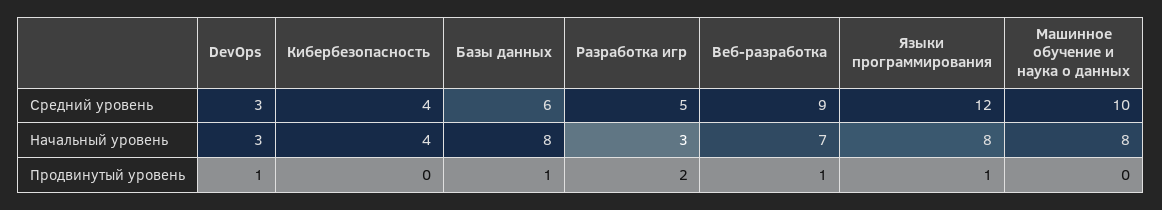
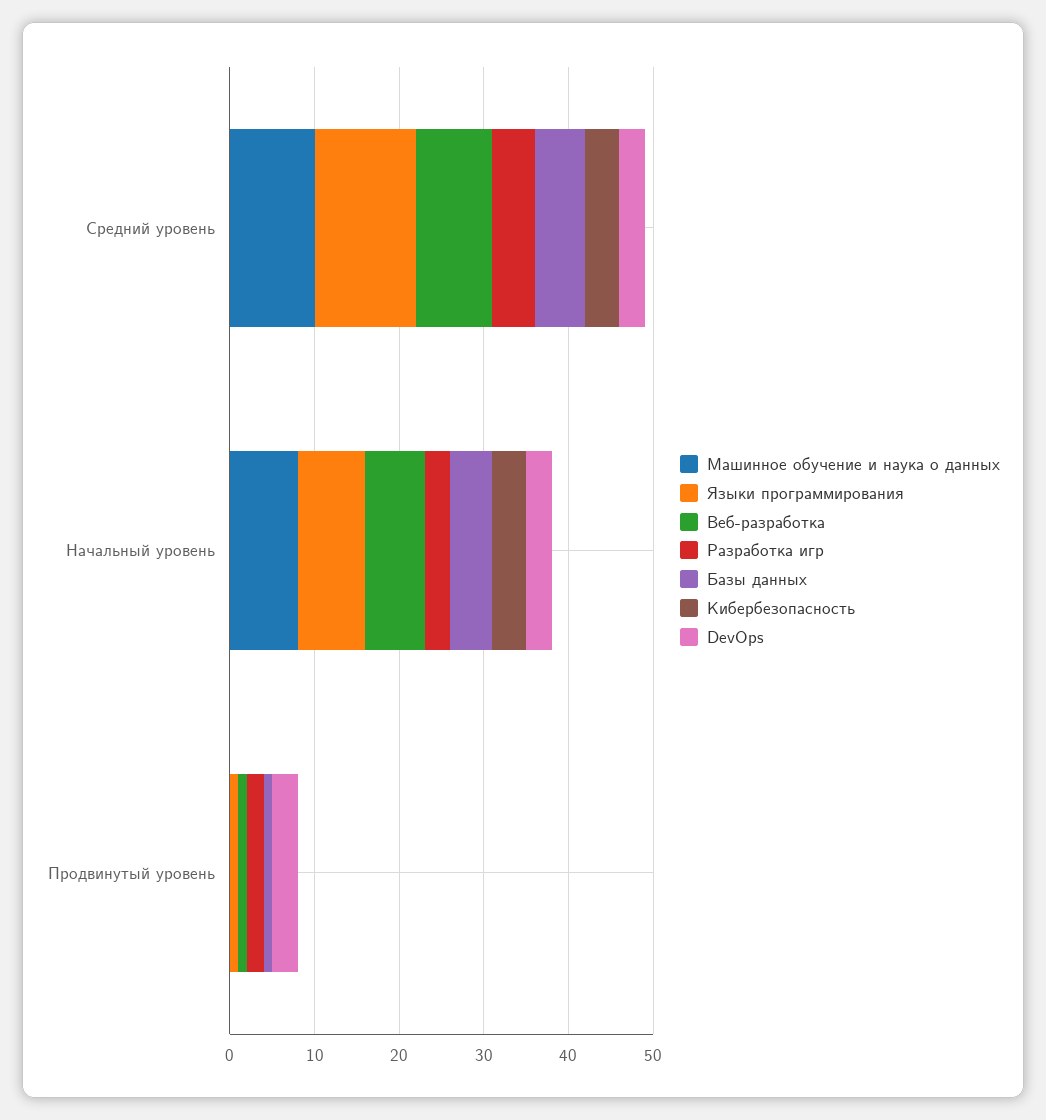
Базы данных, Начальный уровень: 8 -> 5
DevOps, Продвинутый уровень: 1 -> 3

